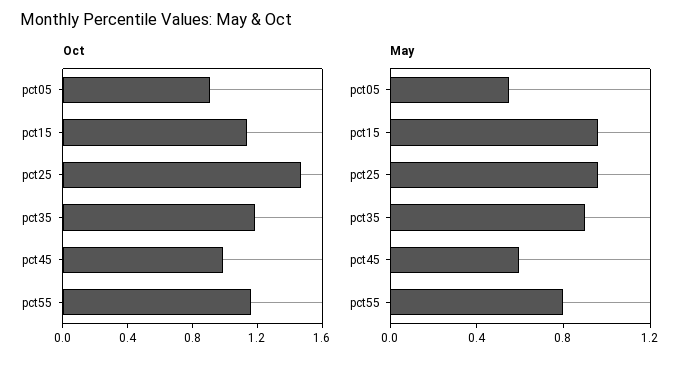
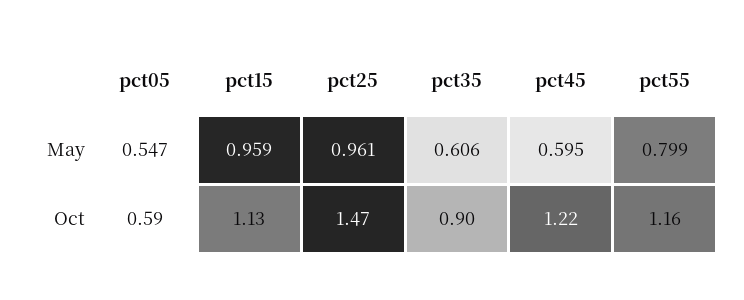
Oct, pct05: 0.9 -> 0.59
Oct, pct35: 1.2 -> 0.9
Oct, pct45: 1 -> 1.22
May, pct35: 0.9 -> 0.606

